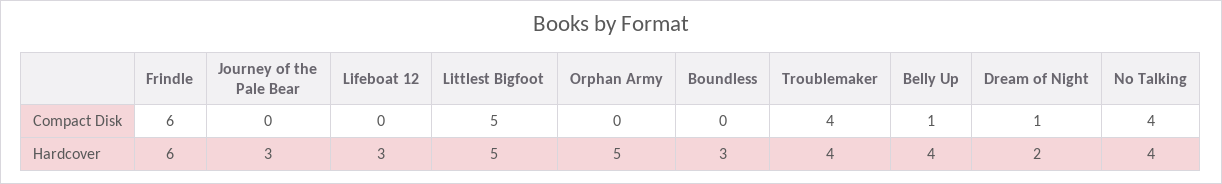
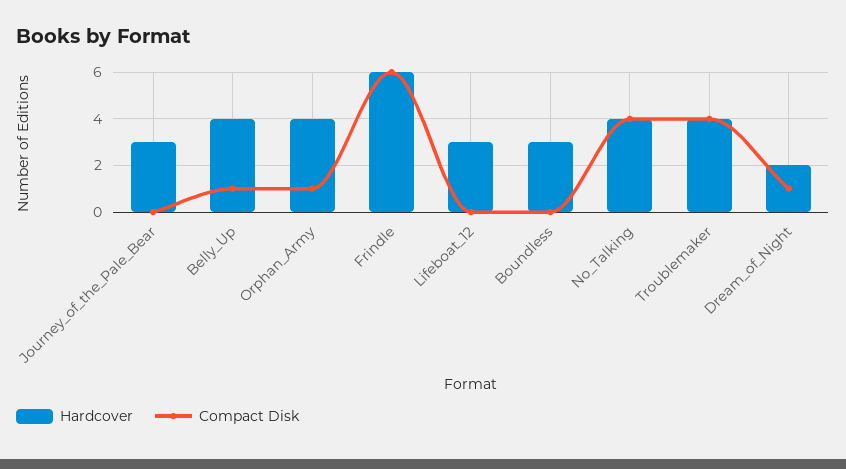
Compact Disk, Littlest Bigfoot: 5 -> none
Compact Disk, Orphan Army: 0 -> 1
Hardcover, Littlest Bigfoot: 5 -> none
Hardcover, Orphan Army: 5 -> 4

